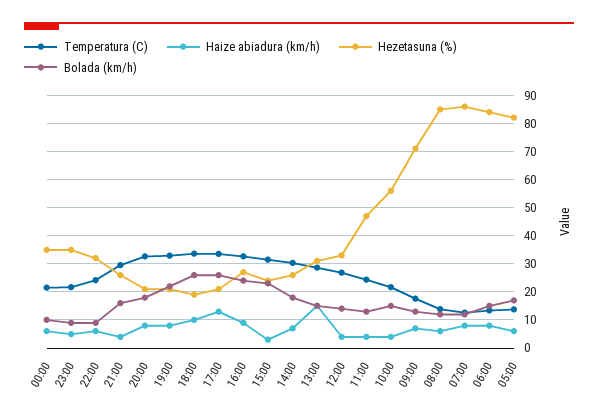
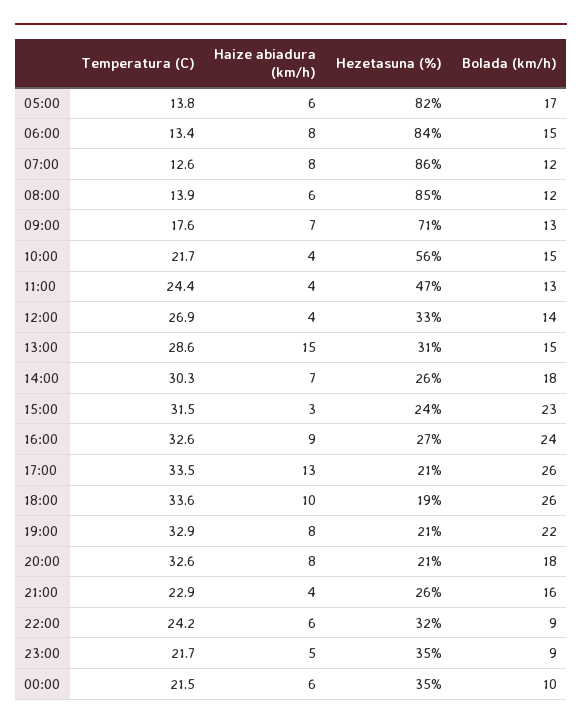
Temperatura (C), 21:00: 30 -> 22.9

